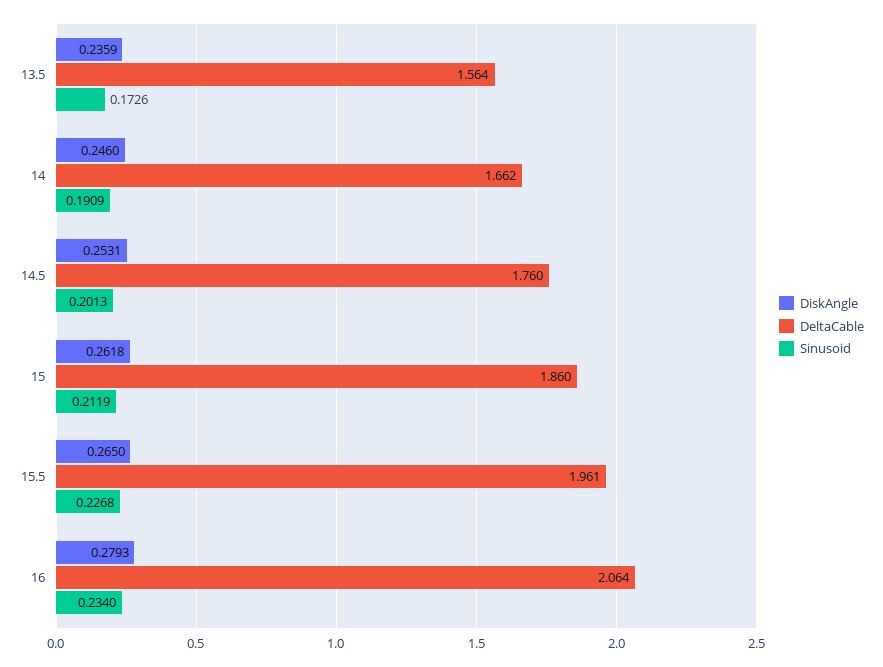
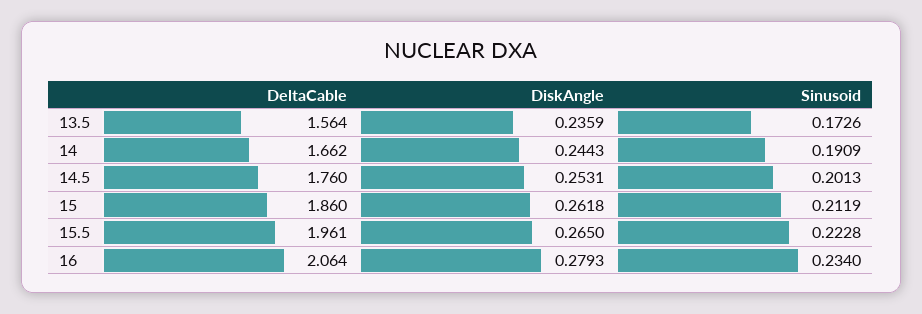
DiskAngle, 14: 0.246 -> 0.2443
Sinusoid, 15.5: 0.2268 -> 0.2228

